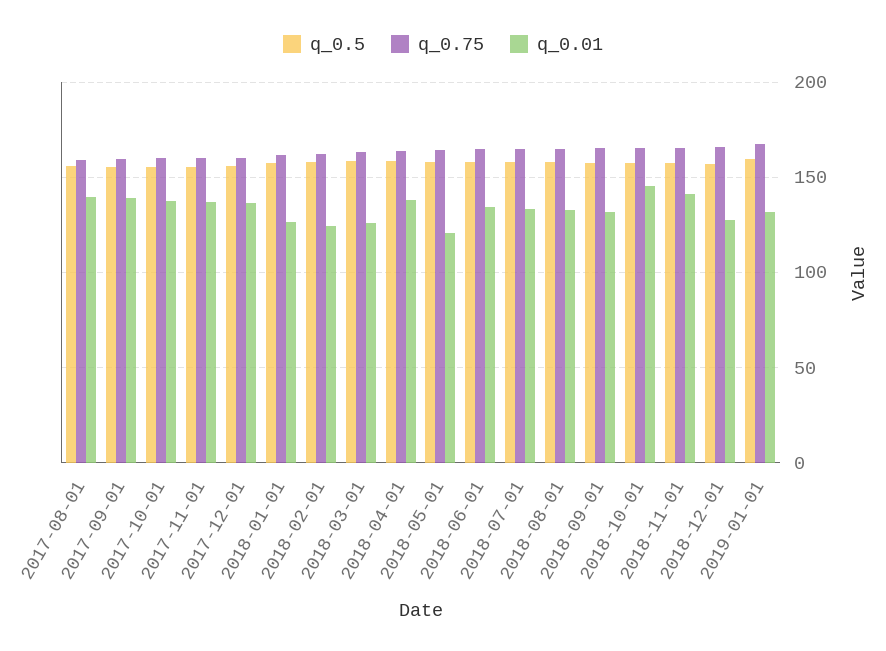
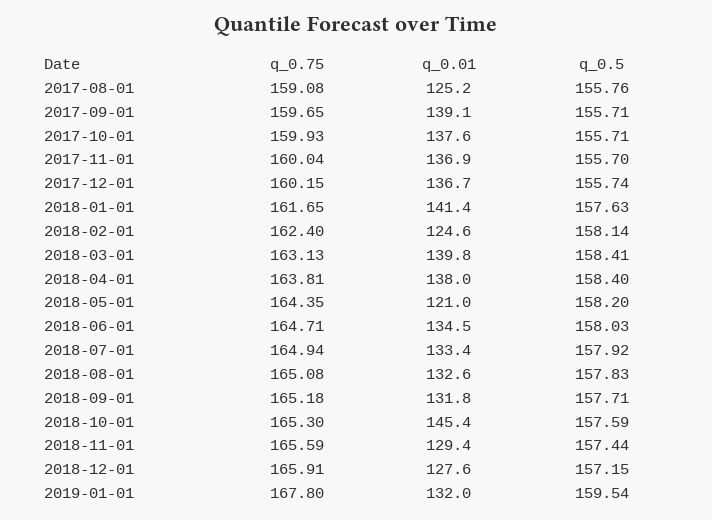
q_0.01, 2017-08-01: 140 -> 125.2
q_0.01, 2018-01-01: 125 -> 141.4
q_0.01, 2018-03-01: 125 -> 139.8
q_0.01, 2018-11-01: 140 -> 129.4

